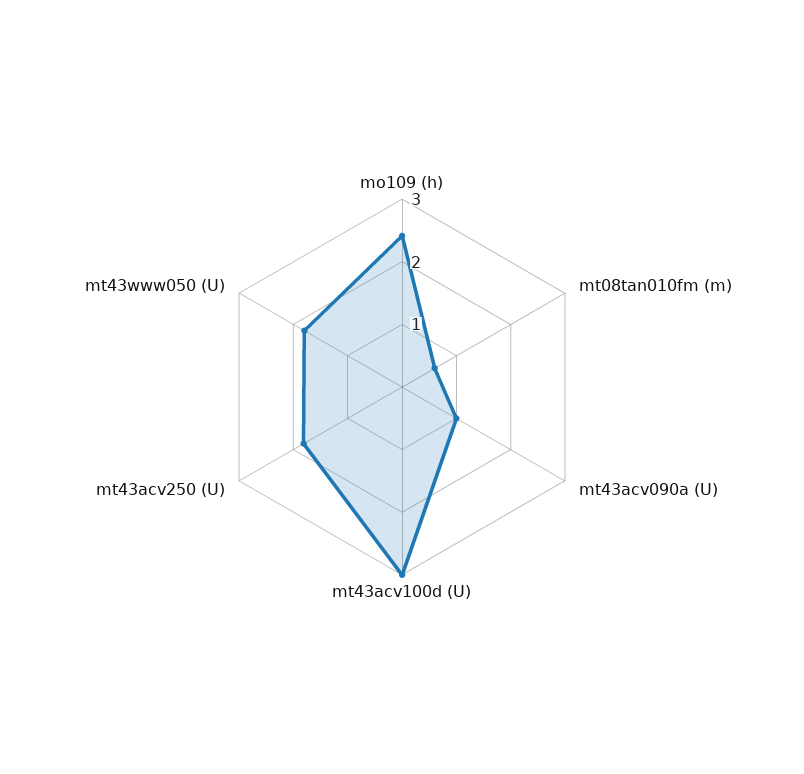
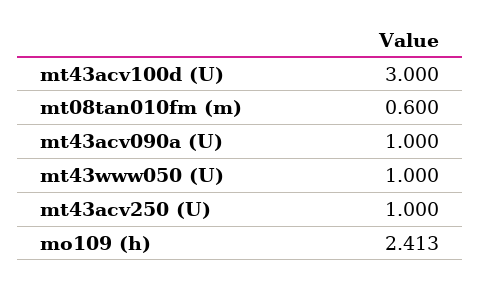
mt43acv250 (U): 1.8 -> 1
mt43www050 (U): 1.8 -> 1

